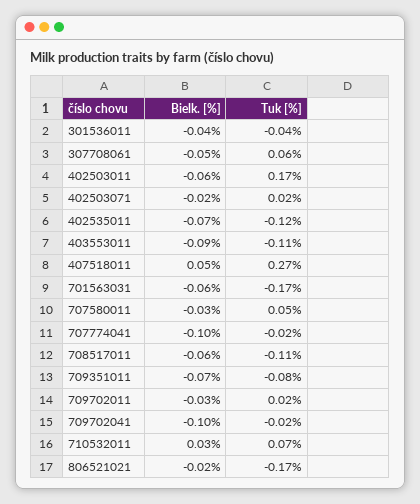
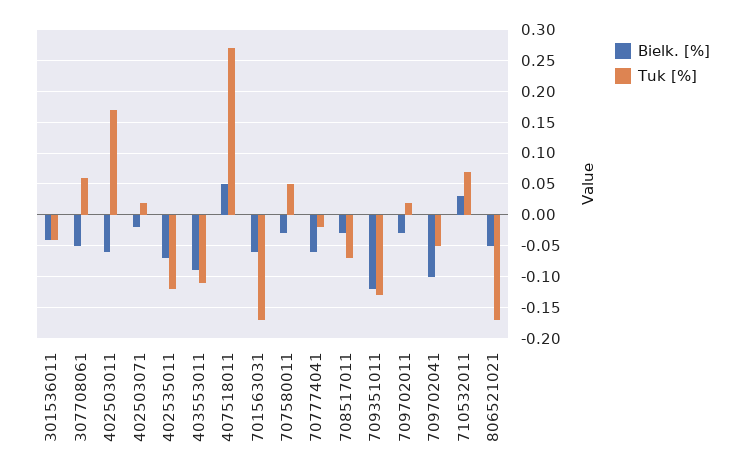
Bielk. [%], 707774041: -0.1 -> -0.06
Bielk. [%], 708517011: -0.06 -> -0.03
Tuk [%], 708517011: -0.11 -> -0.07
Bielk. [%], 709351011: -0.07 -> -0.12
Tuk [%], 709351011: -0.08 -> -0.13
Tuk [%], 709702041: -0.02 -> -0.05
Bielk. [%], 806521021: -0.02 -> -0.05

